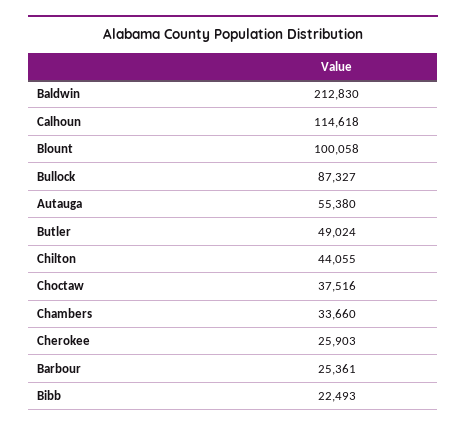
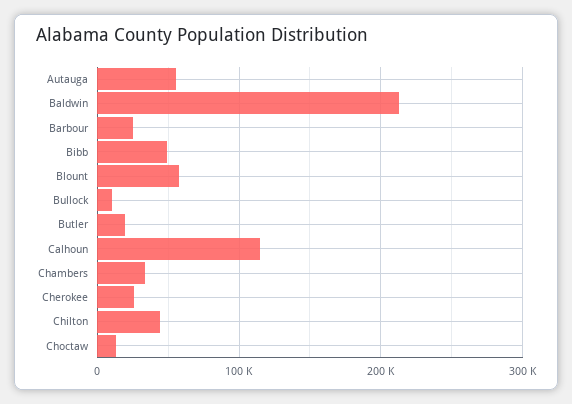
Blount: 100058 -> 60000
Bullock: 87327 -> 10000
Butler: 49024 -> 20000
Choctaw: 37516 -> 10000
Bibb: 22493 -> 50000

